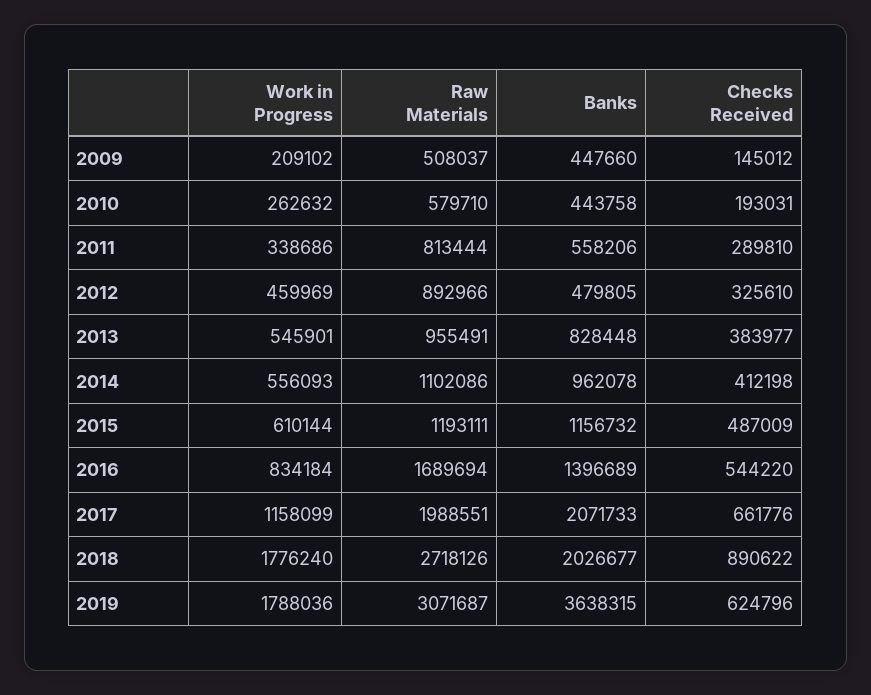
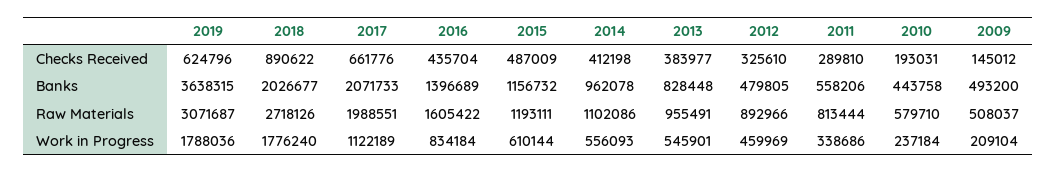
Work in Progress, 2009: 209102 -> 209104
Banks, 2009: 447660 -> 493200
Work in Progress, 2010: 262632 -> 237184
Raw Materials, 2016: 1689694 -> 1605422
Checks Received, 2016: 544220 -> 435704
Work in Progress, 2017: 1158099 -> 1122189

